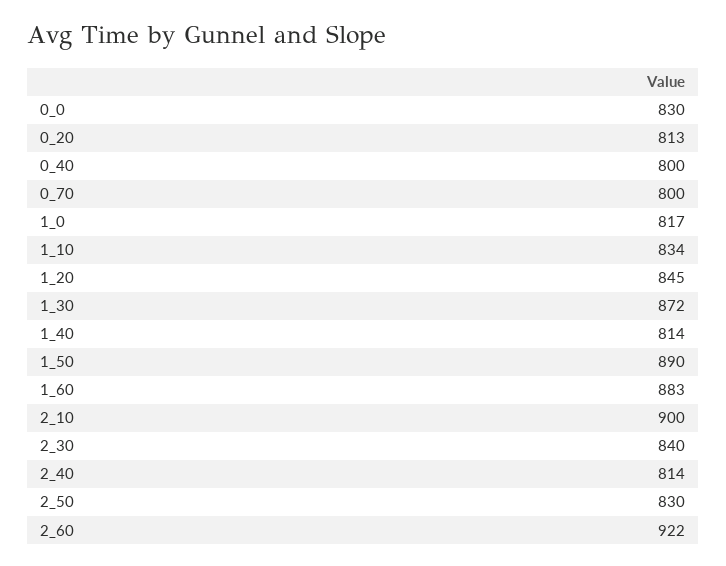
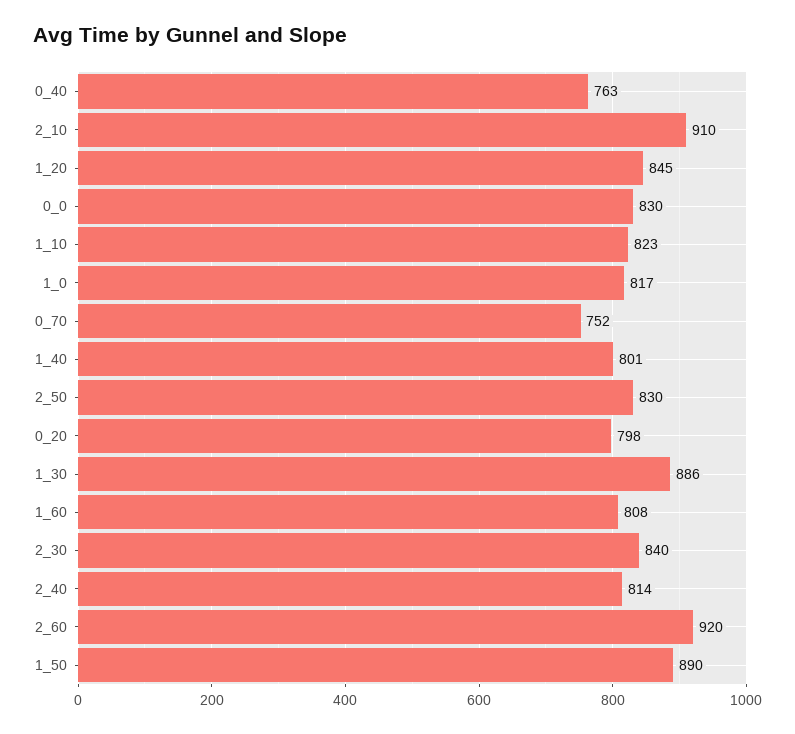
0_20: 813 -> 798
0_40: 800 -> 763
0_70: 800 -> 752
1_10: 834 -> 823
1_30: 872 -> 886
1_40: 814 -> 801
1_60: 883 -> 808
2_10: 900 -> 910
2_60: 922 -> 920

